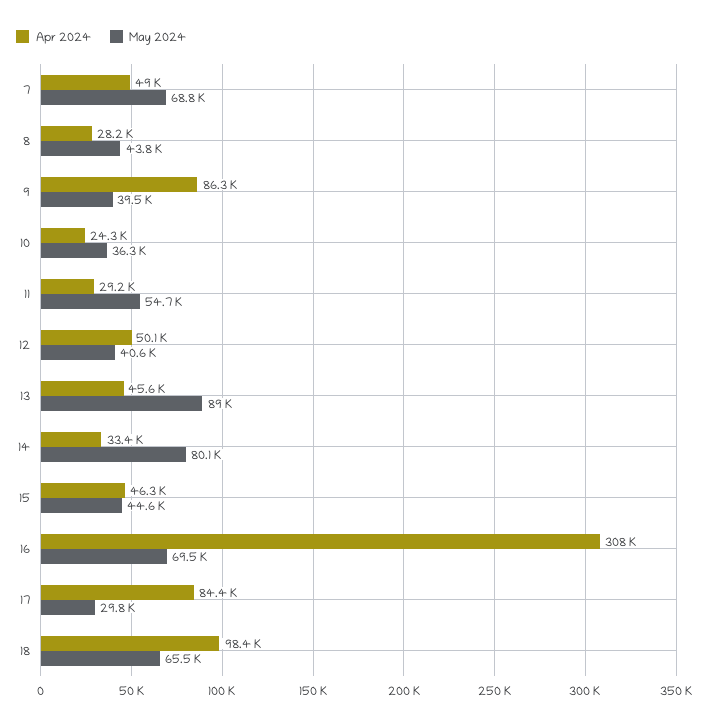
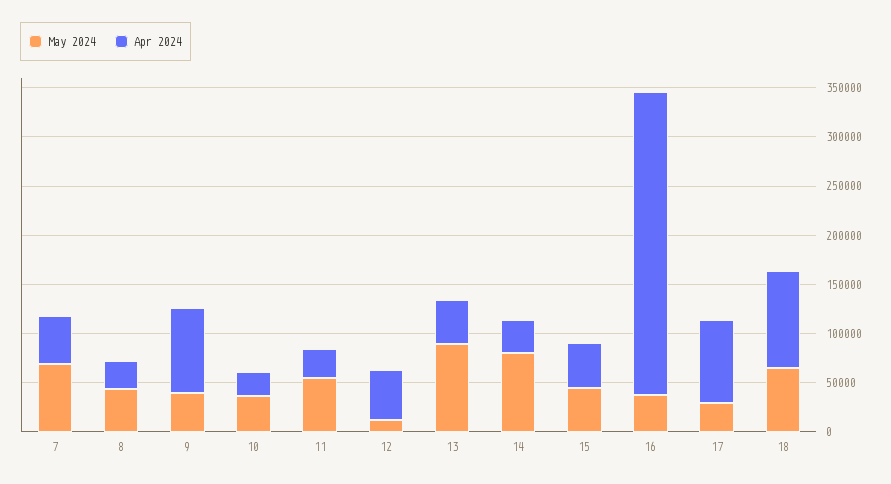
May 2024, 12: 40600 -> 10000
May 2024, 16: 69500 -> 40000

